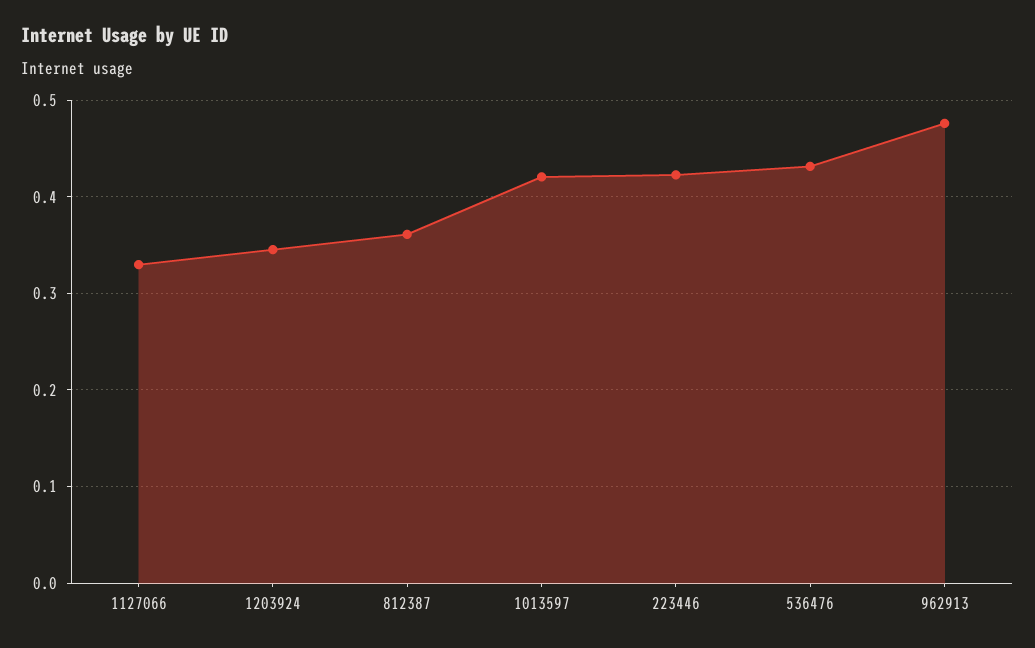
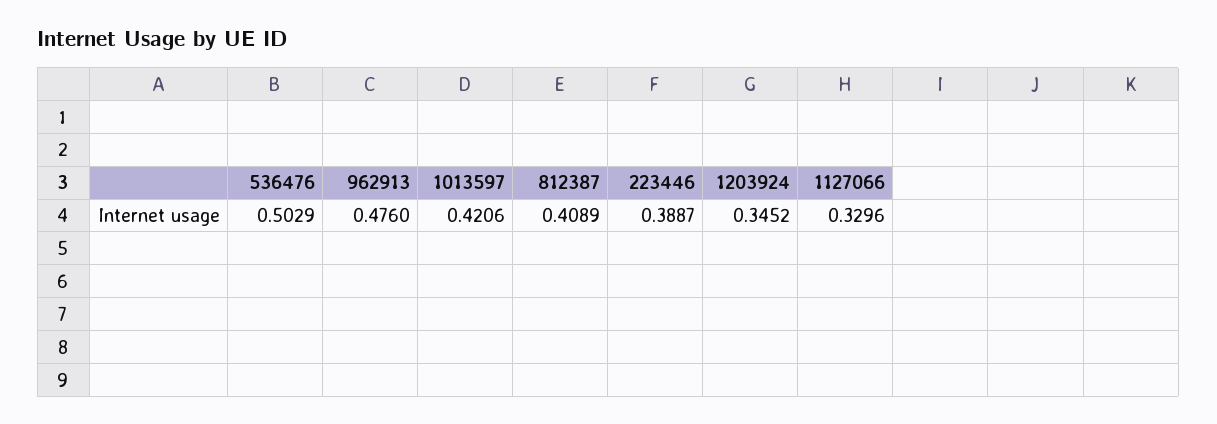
812387: 0.36 -> 0.4089
223446: 0.42 -> 0.3887
536476: 0.43 -> 0.5029

